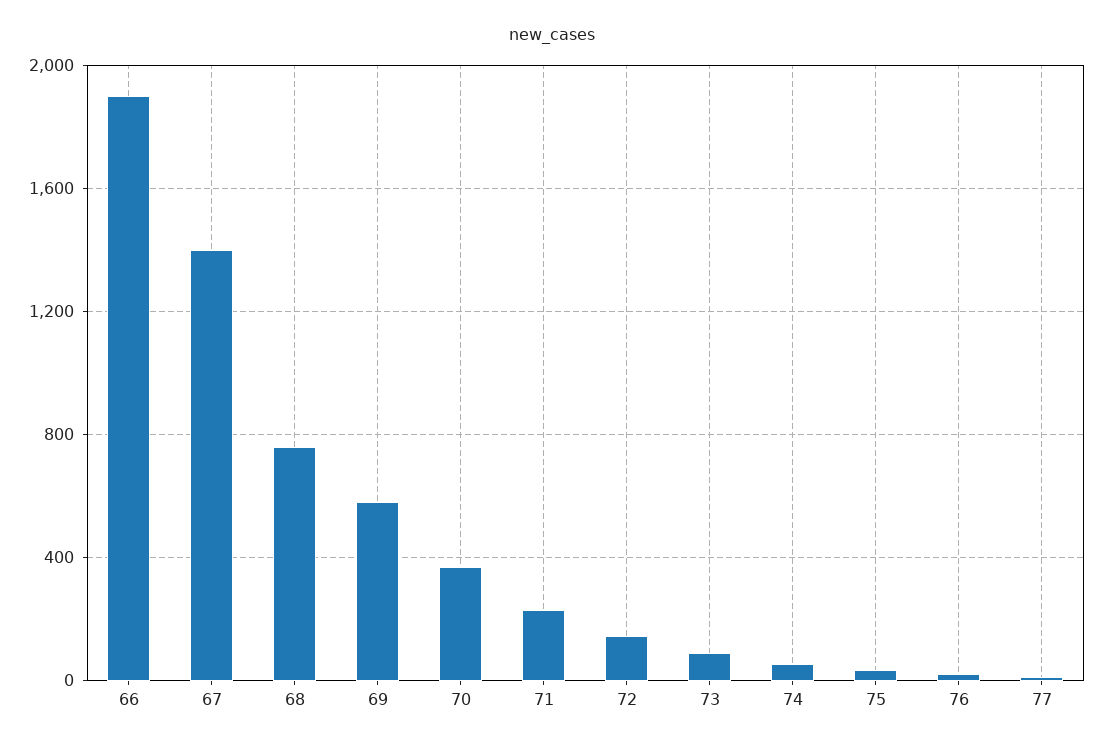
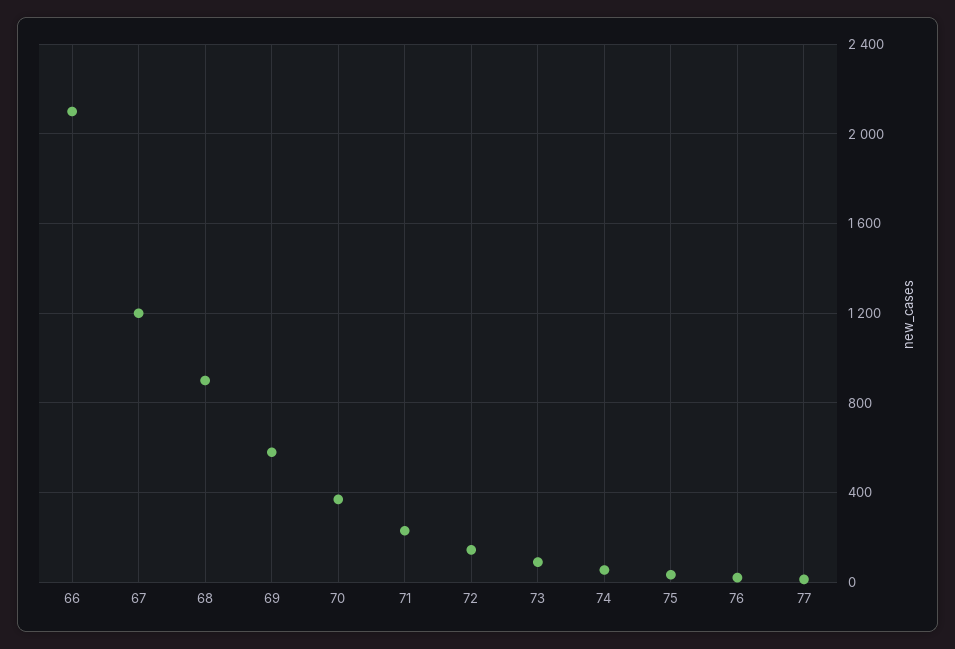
66: 1900 -> 2100
67: 1400 -> 1200
68: 750 -> 900

